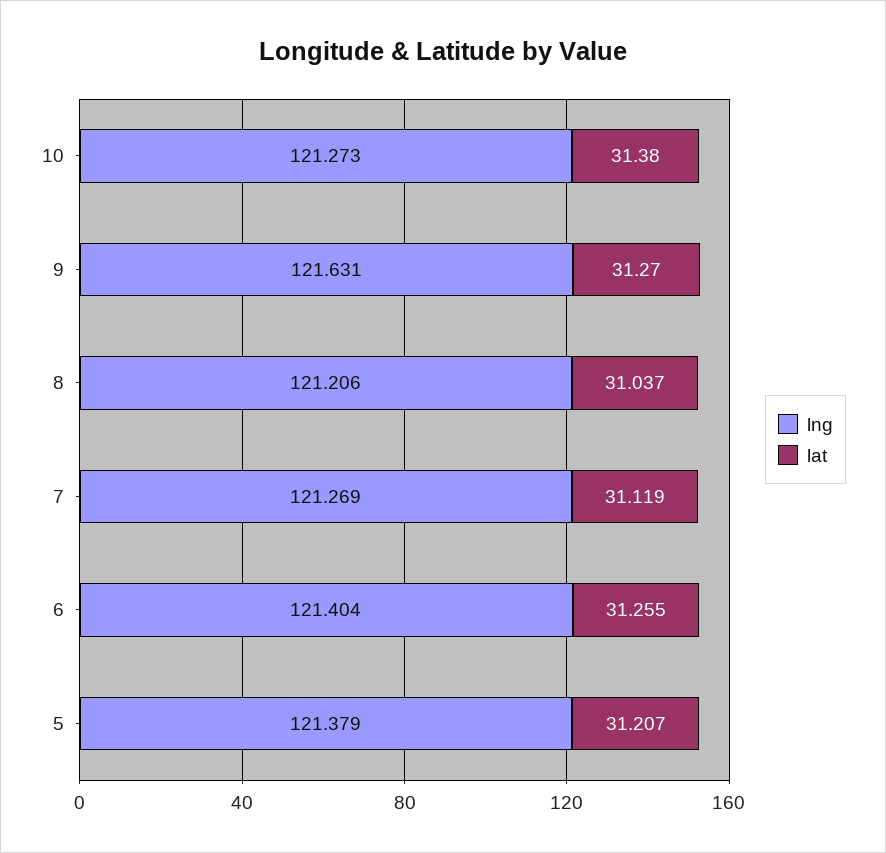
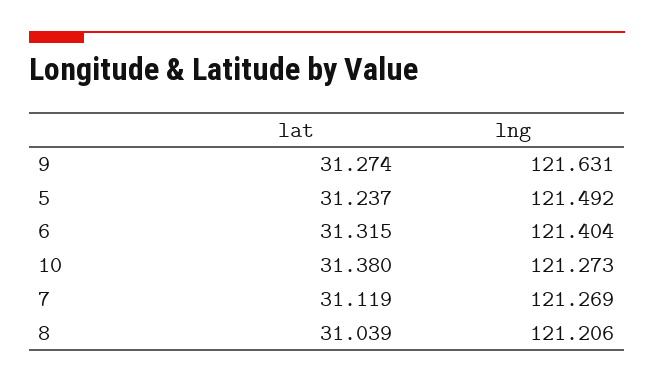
lat, 9: 31.27 -> 31.274
lat, 8: 31.037 -> 31.039
lat, 6: 31.255 -> 31.315
lng, 5: 121.379 -> 121.492
lat, 5: 31.207 -> 31.237

